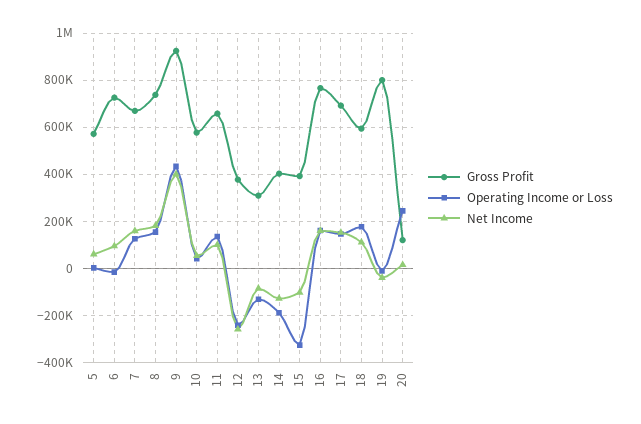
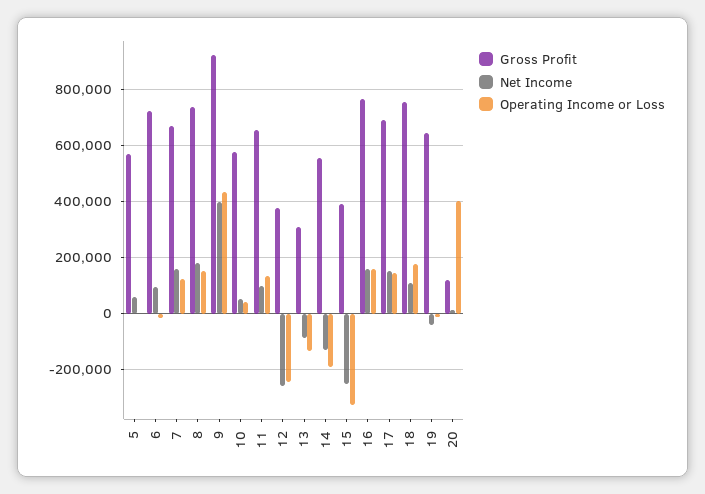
Gross Profit, 14: 400000 -> 550000
Net Income, 15: -100000 -> -250000
Gross Profit, 18: 600000 -> 750000
Gross Profit, 19: 800000 -> 650000
Operating Income or Loss, 20: 250000 -> 400000

